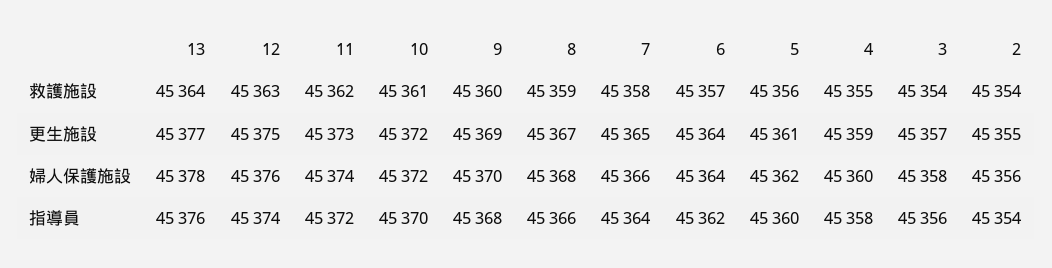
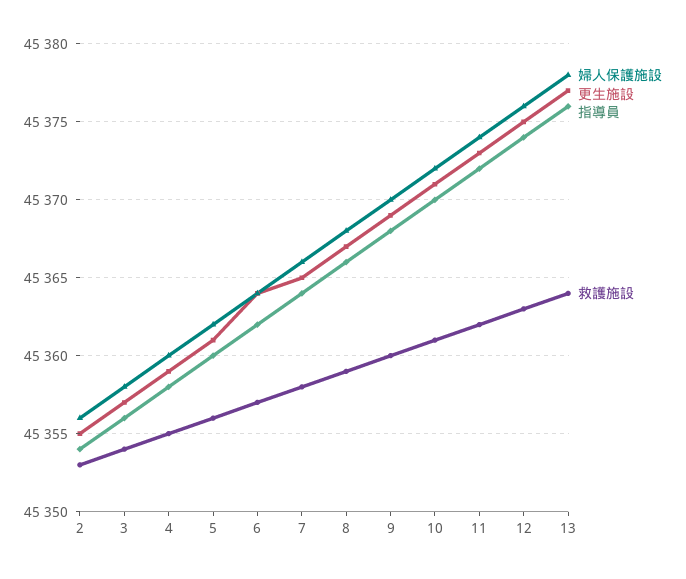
救護施設, 2: 45354 -> 45353
更生施設, 10: 45372 -> 45371

